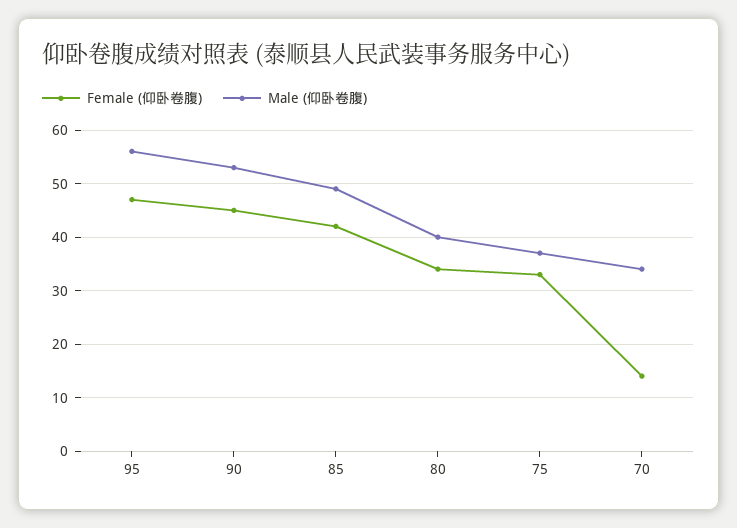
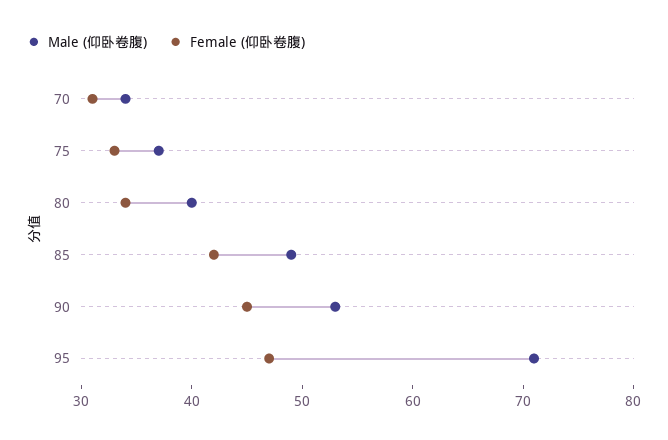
Male (仰卧卷腹), 95: 55 -> 71
Female (仰卧卷腹), 70: 15 -> 31

